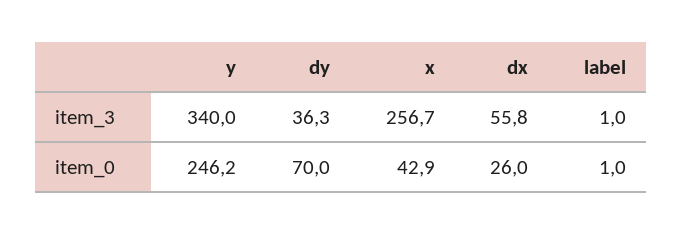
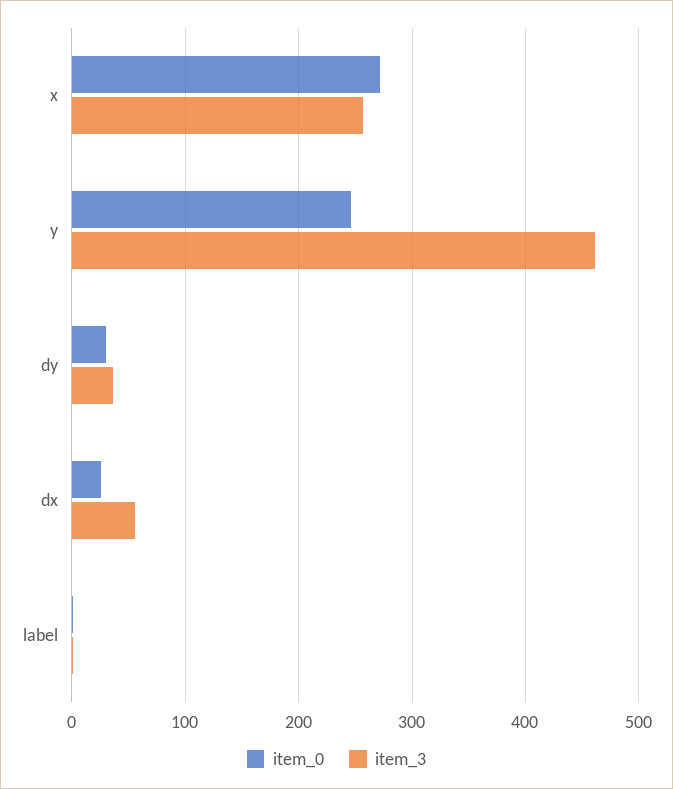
item_3, y: 340 -> 460
item_0, dy: 70 -> 30
item_0, x: 42.9 -> 270

